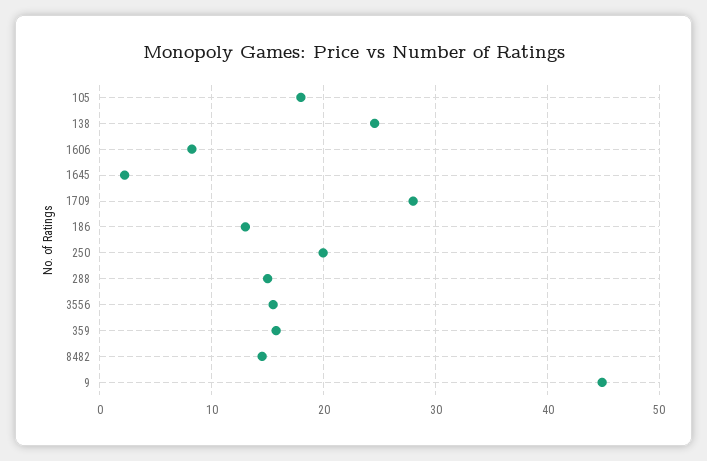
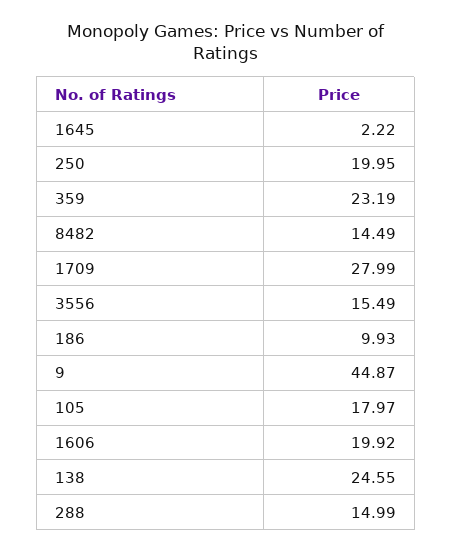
1606: 8 -> 19.92
186: 13 -> 9.93
359: 16 -> 23.19

